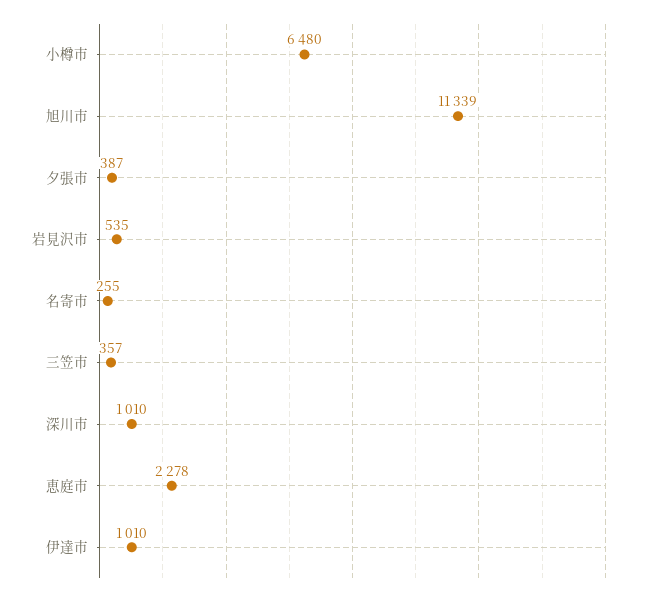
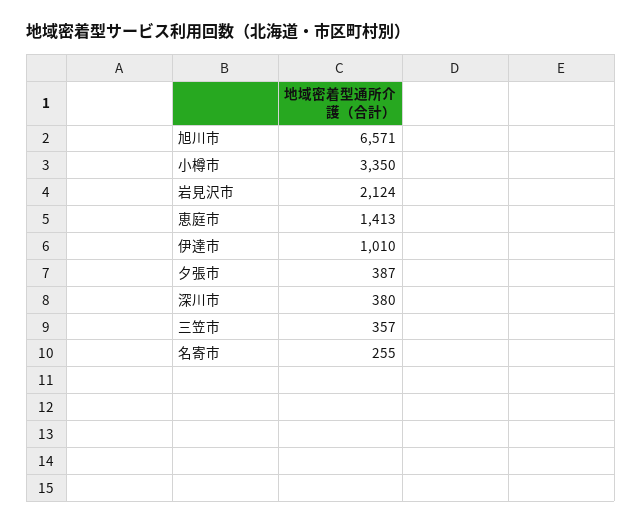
小樽市: 6480 -> 3350
旭川市: 11339 -> 6571
岩見沢市: 535 -> 2124
深川市: 1010 -> 380
恵庭市: 2278 -> 1413

